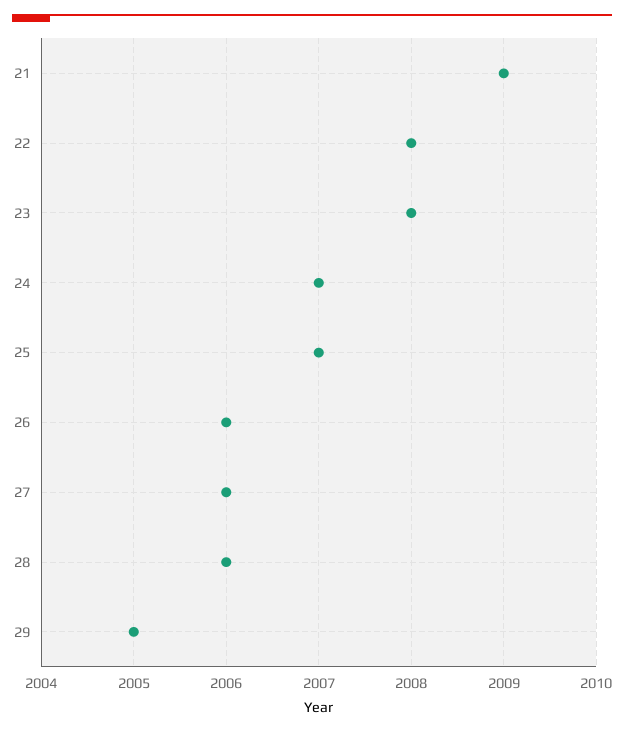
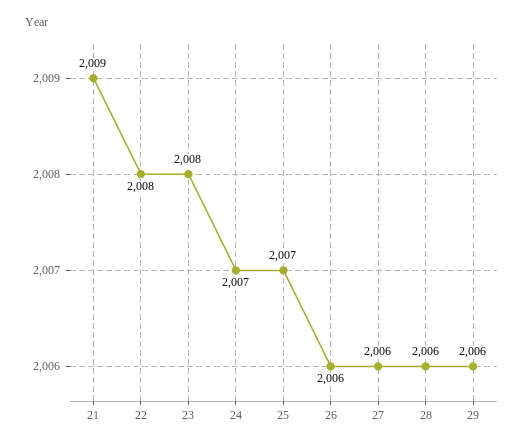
29: 2005 -> 2006

